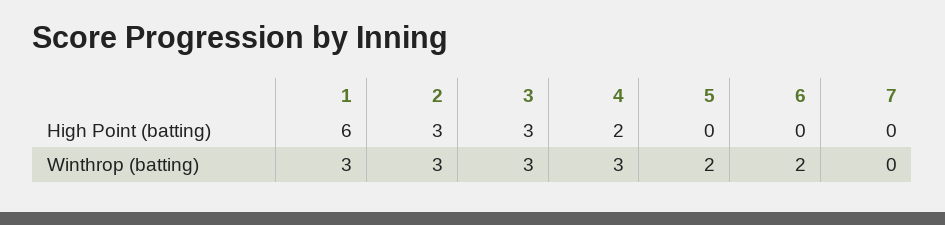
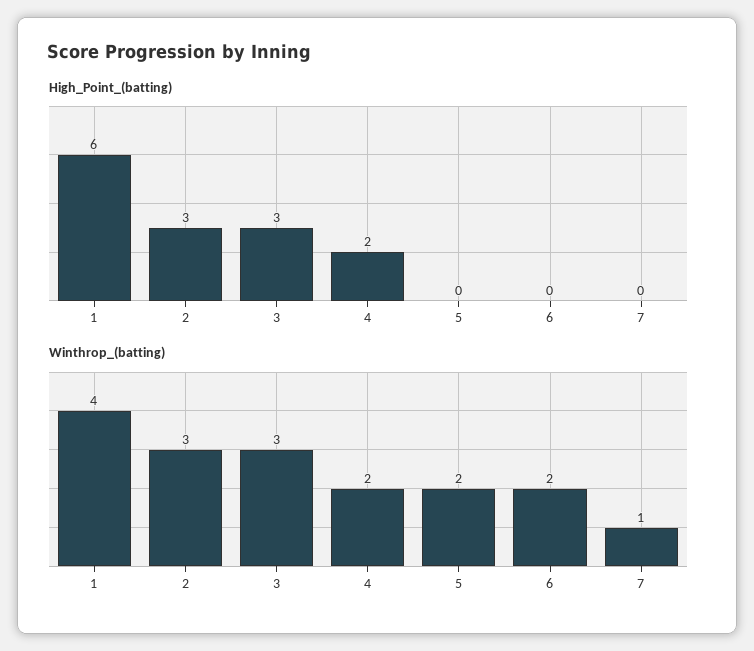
Winthrop (batting), 1: 3 -> 4
Winthrop (batting), 4: 3 -> 2
Winthrop (batting), 7: 0 -> 1

